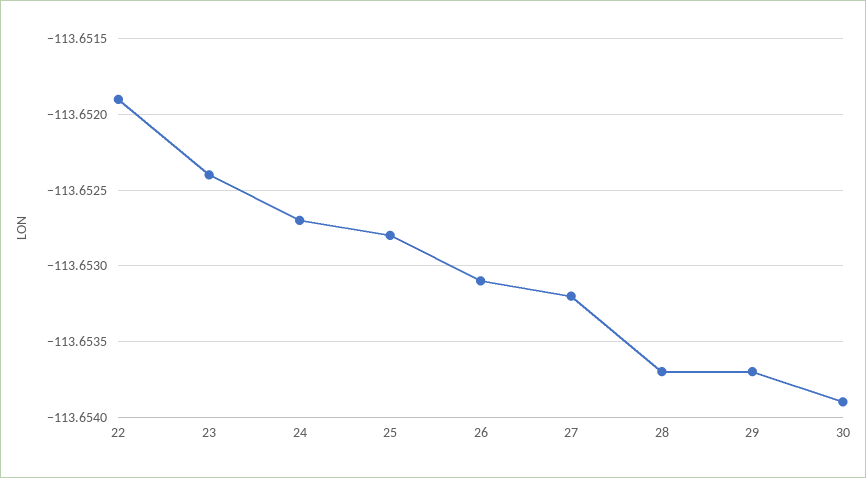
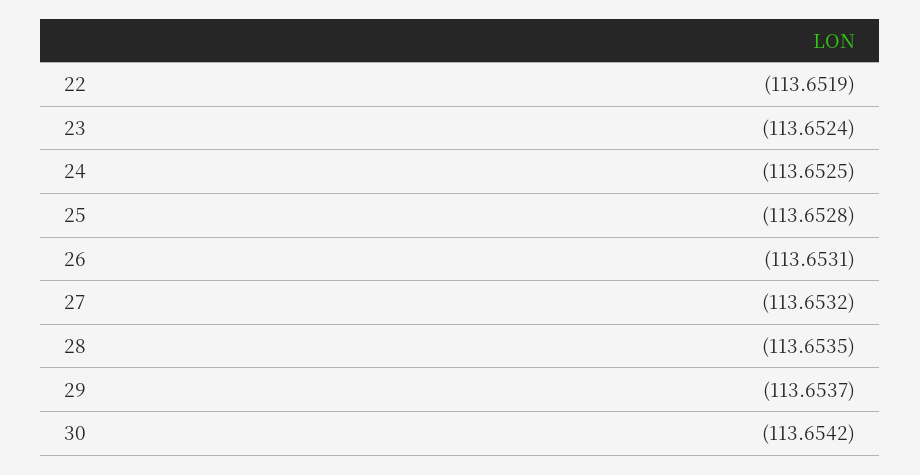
24: -113.6527 -> -113.6525
28: -113.6537 -> -113.6535
30: -113.6539 -> -113.6542

